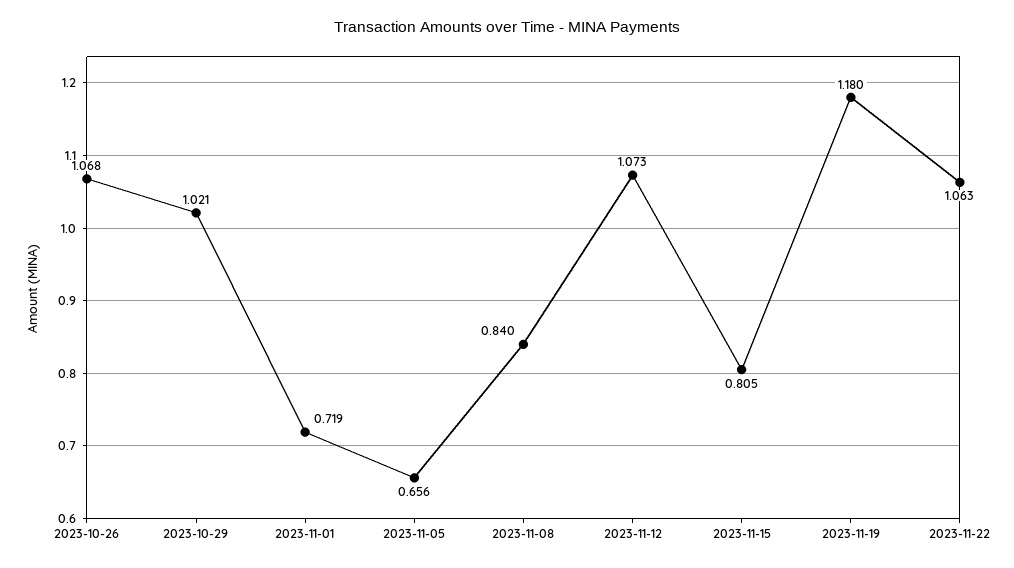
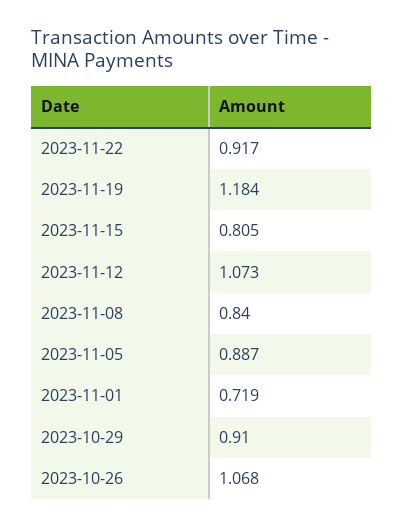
2023-10-29: 1.021 -> 0.91
2023-11-05: 0.656 -> 0.887
2023-11-19: 1.18 -> 1.184
2023-11-22: 1.063 -> 0.917

